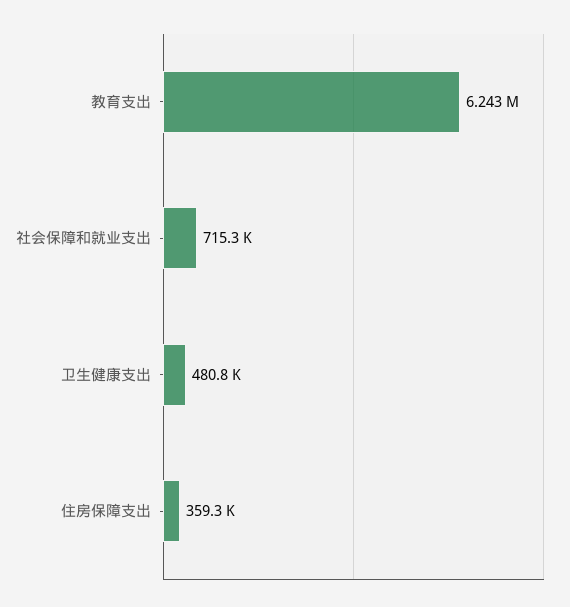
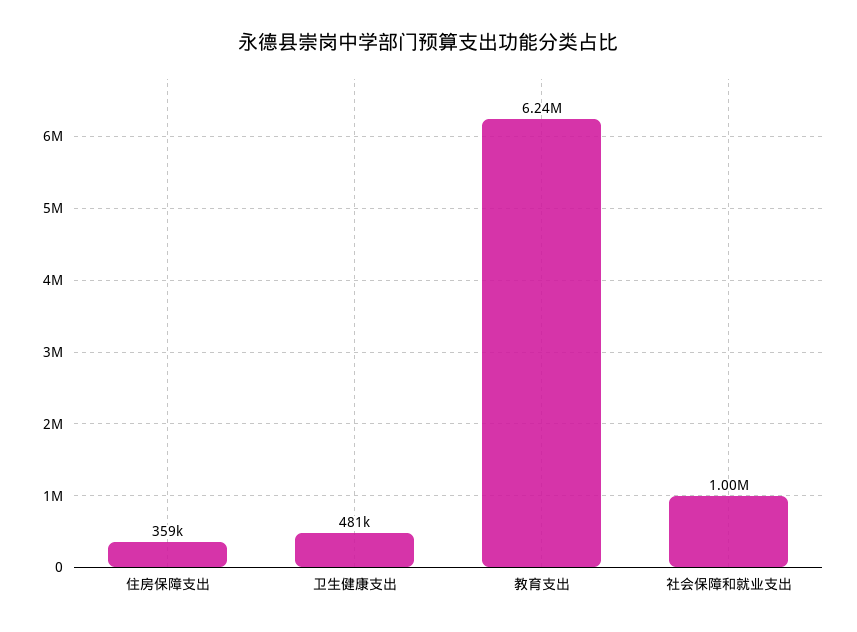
社会保障和就业支出: 715300 -> 1000000

